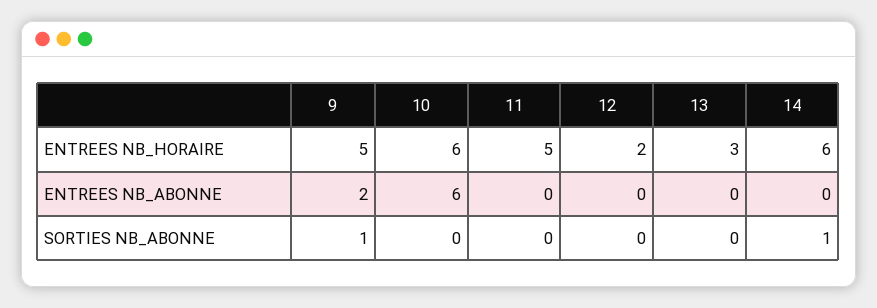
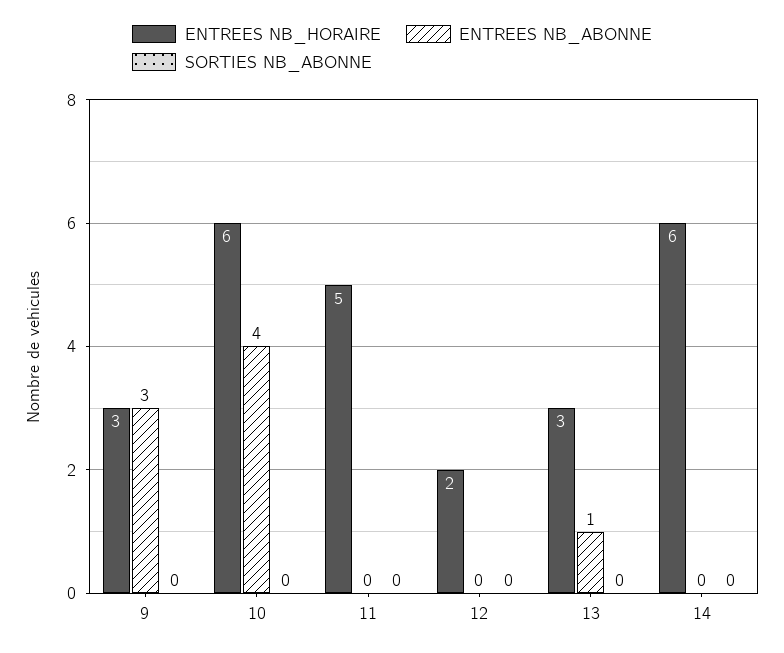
ENTREES NB_HORAIRE, 9: 5 -> 3
ENTREES NB_ABONNE, 9: 2 -> 3
ENTREES NB_ABONNE, 10: 6 -> 4
ENTREES NB_ABONNE, 13: 0 -> 1
SORTIES NB_ABONNE, 9: 1 -> 0
SORTIES NB_ABONNE, 14: 1 -> 0

